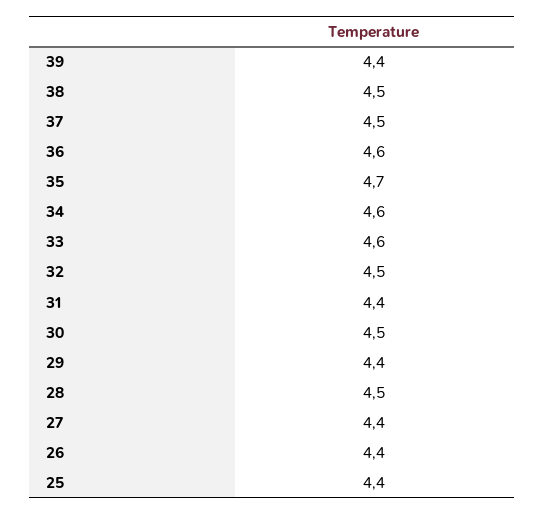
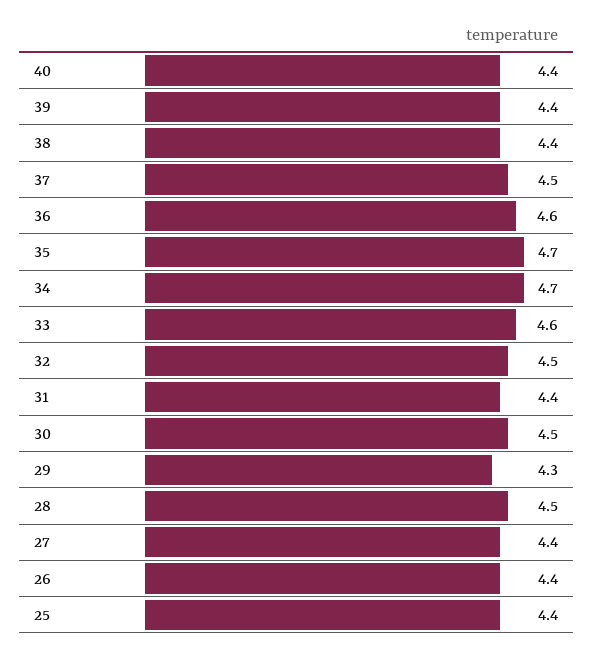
38: 4.5 -> 4.4
34: 4.6 -> 4.7
29: 4.4 -> 4.3
40: none -> 4.4

